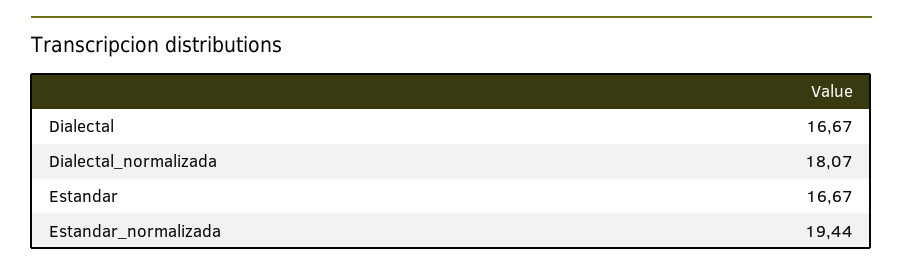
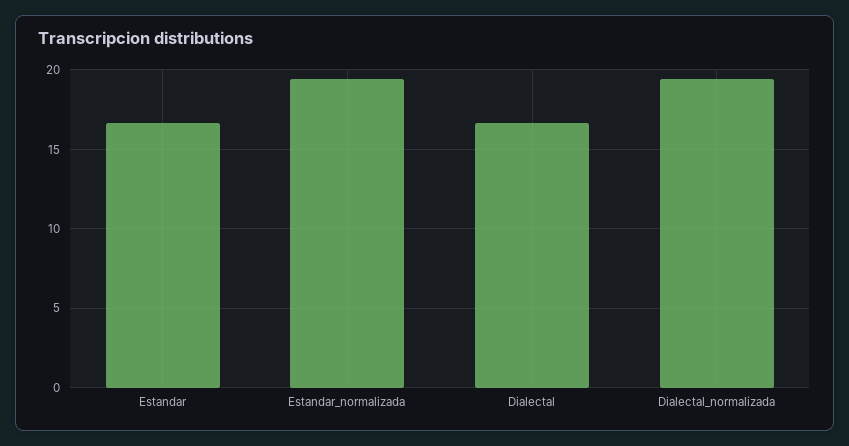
Dialectal_normalizada: 18.07 -> 19.5

